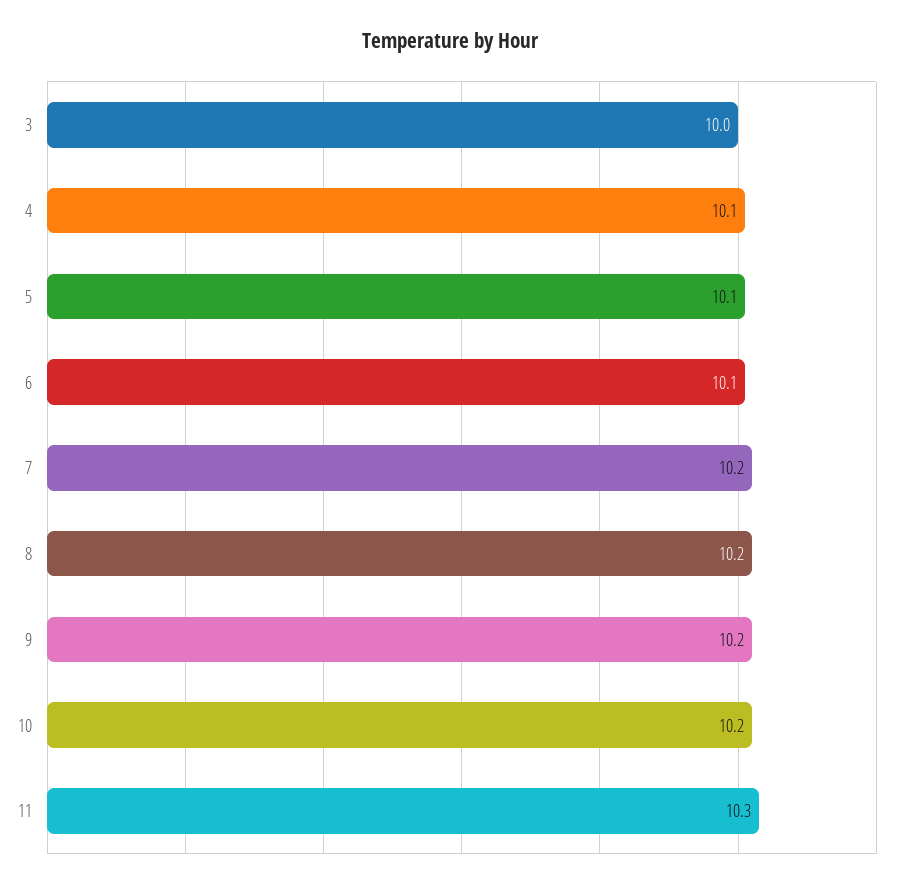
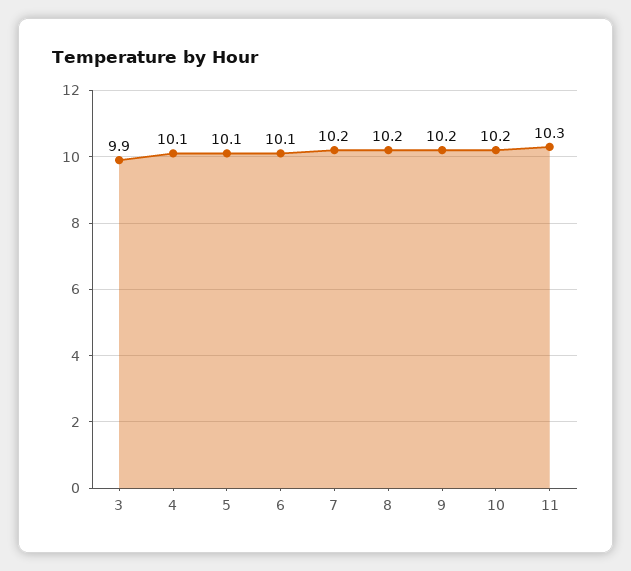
3: 10 -> 9.9

